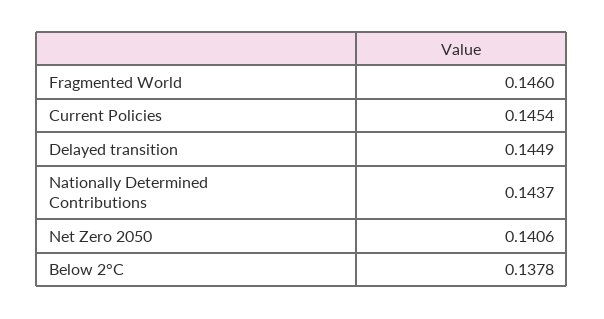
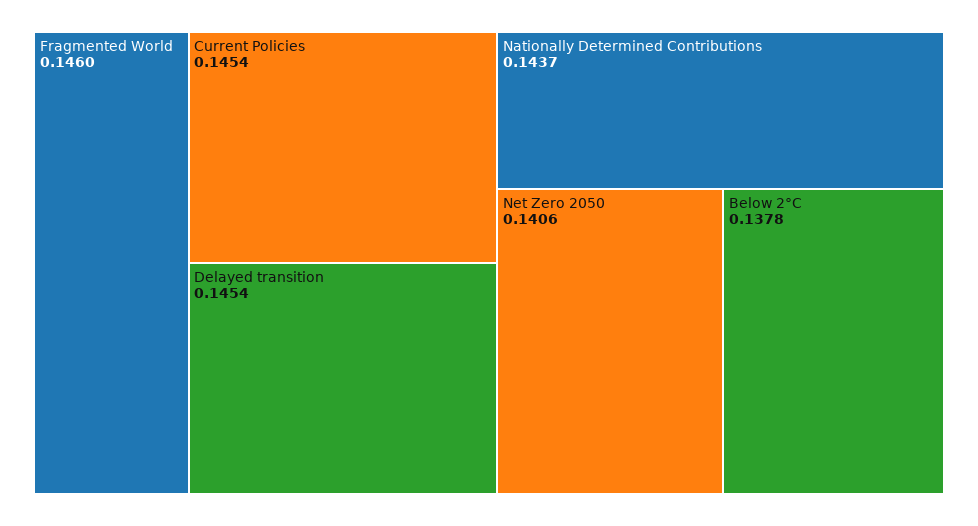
Delayed transition: 0.1449 -> 0.1454

